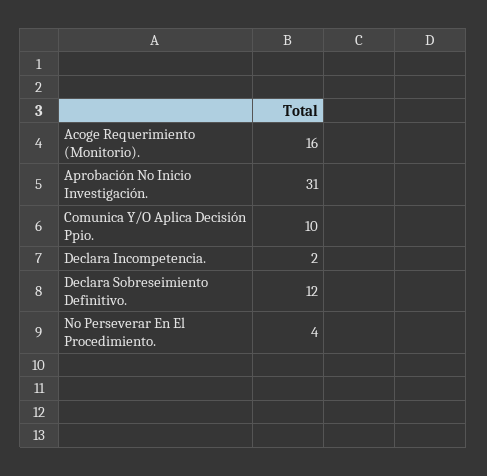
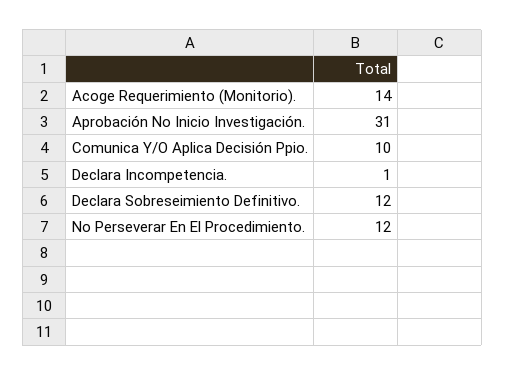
Acoge Requerimiento (Monitorio).: 16 -> 14
Declara Incompetencia.: 2 -> 1
No Perseverar En El Procedimiento.: 4 -> 12

